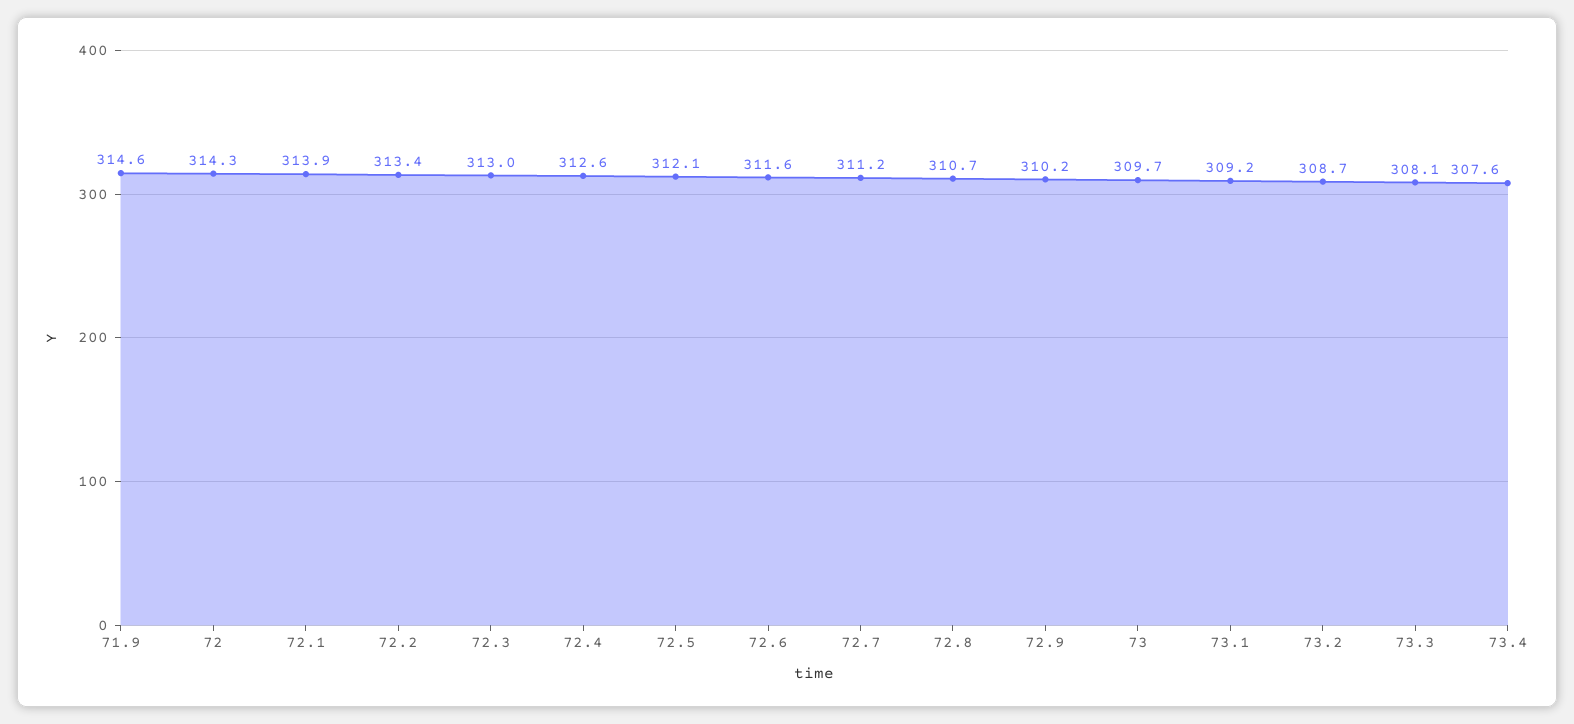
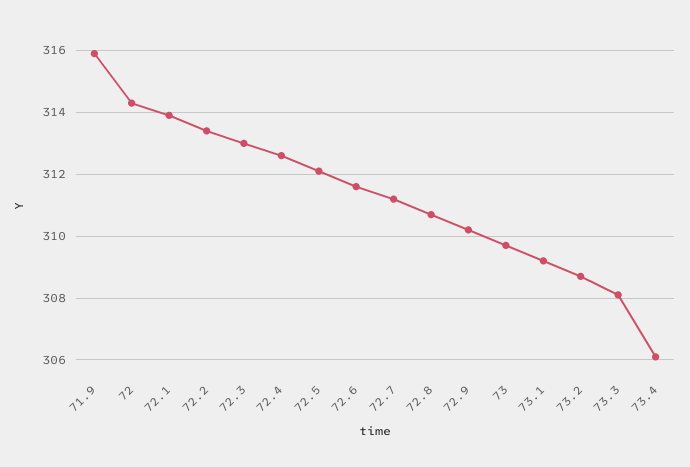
71.9: 314.6 -> 316
73.4: 307.6 -> 306

